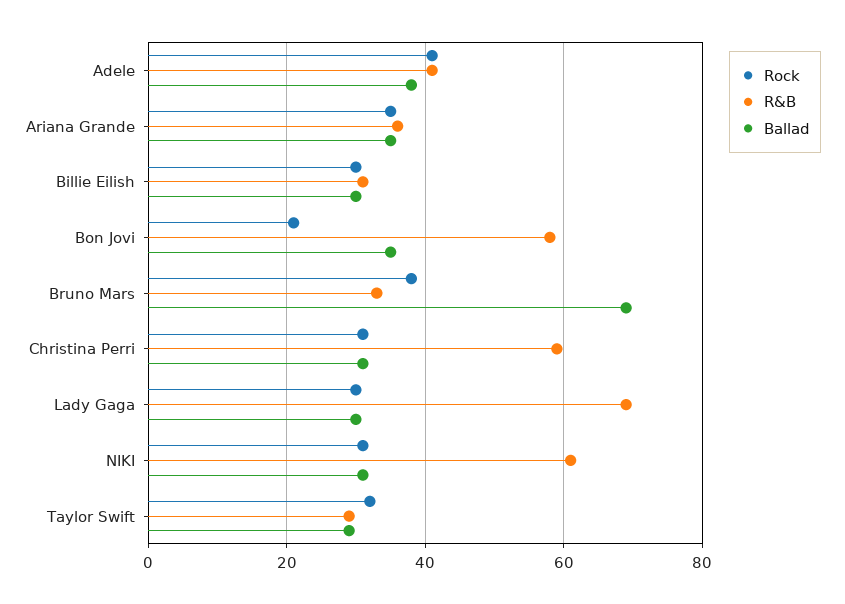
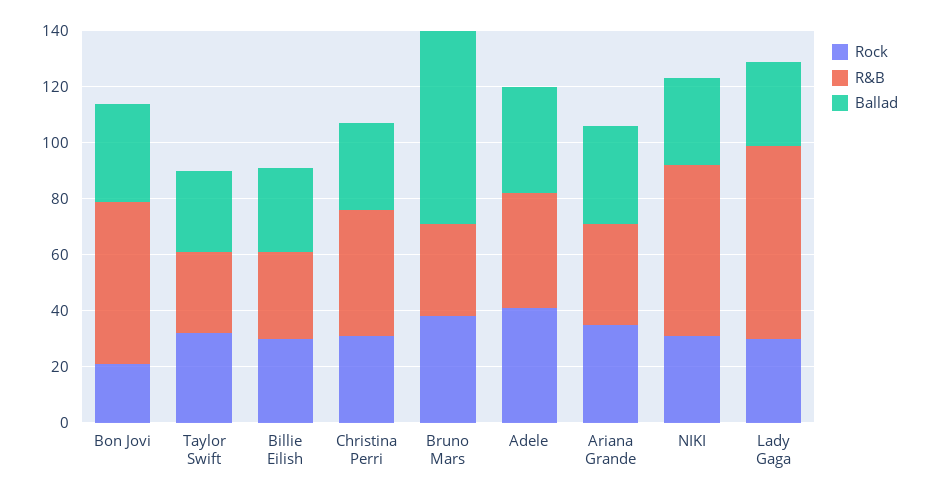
R&B, Christina Perri: 60 -> 45

